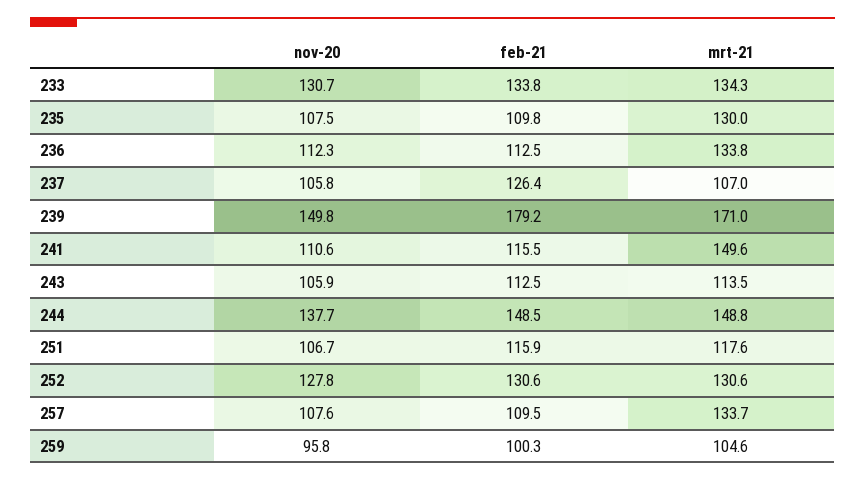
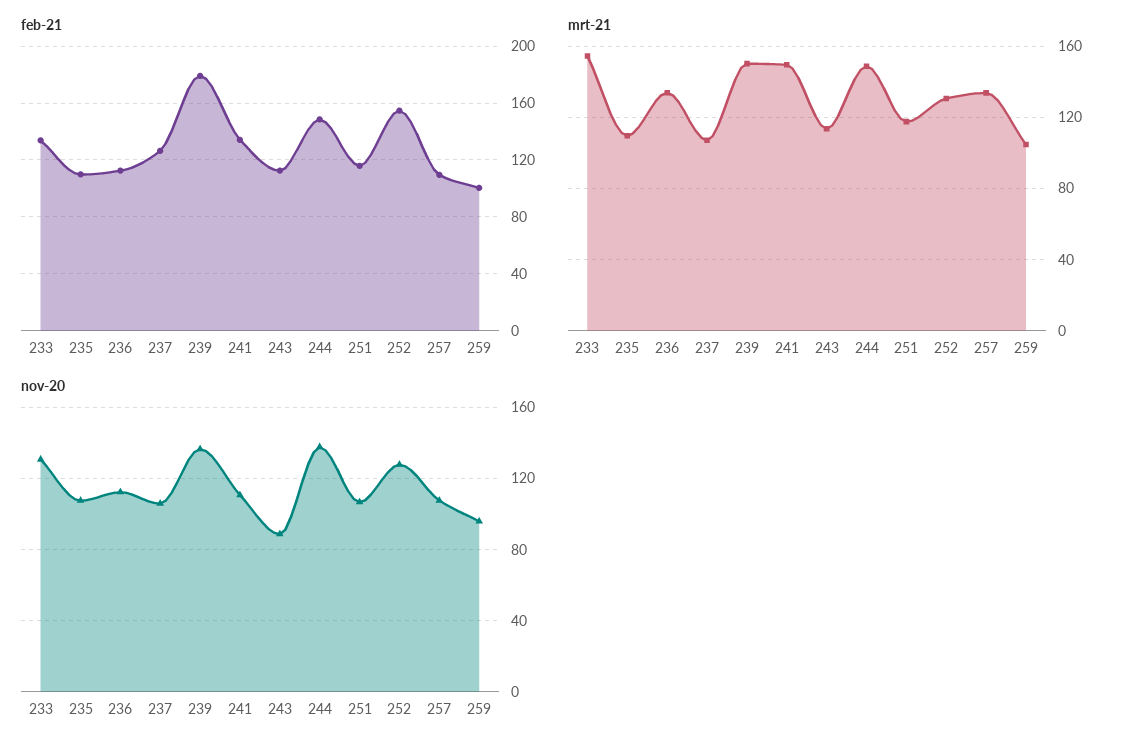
mrt-21, 233: 134.3 -> 155
mrt-21, 235: 130 -> 110
nov-20, 239: 149.8 -> 135
mrt-21, 239: 171 -> 150
feb-21, 241: 115.5 -> 135
nov-20, 243: 105.9 -> 90
feb-21, 252: 130.6 -> 155

